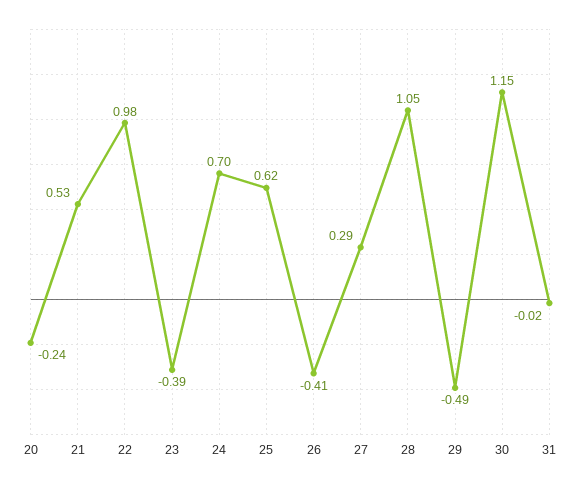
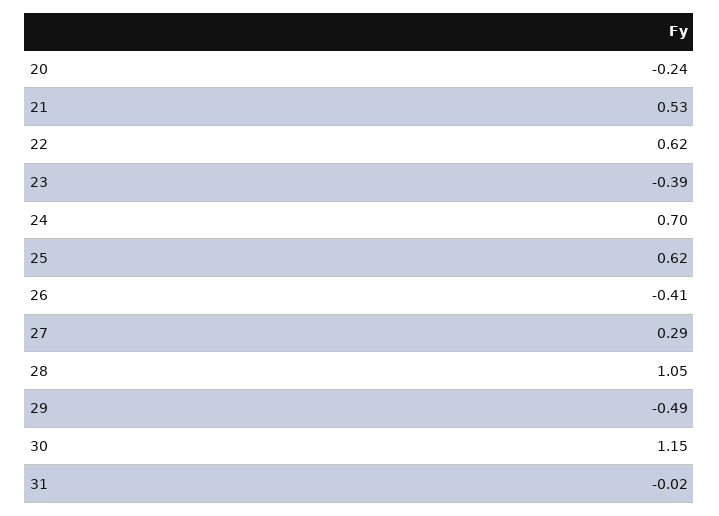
22: 0.98 -> 0.62

